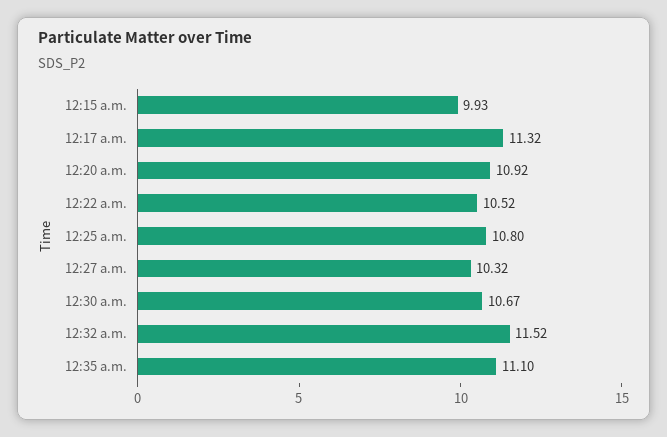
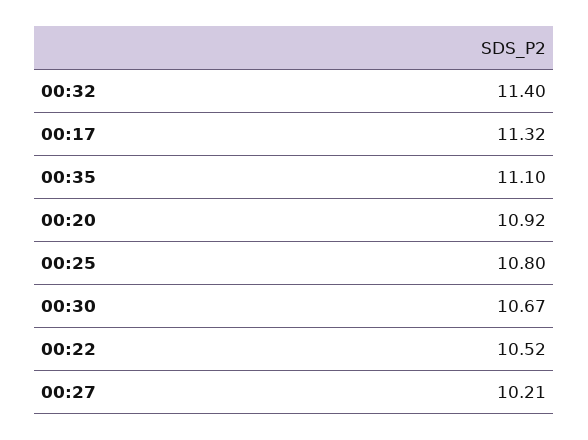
12:15 a.m.: 9.93 -> none
12:27 a.m.: 10.32 -> 10.21
12:32 a.m.: 11.52 -> 11.4

